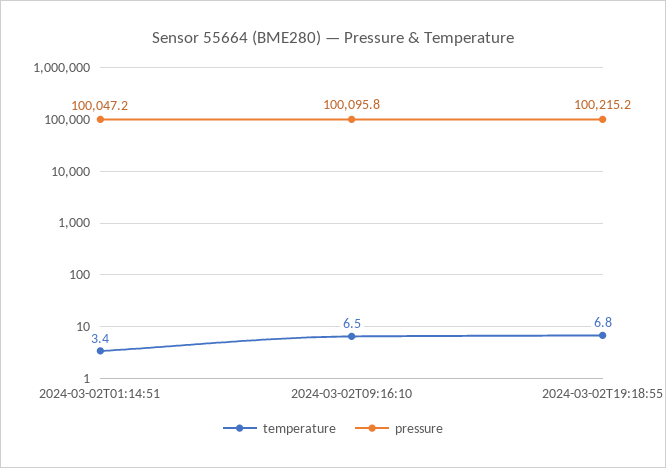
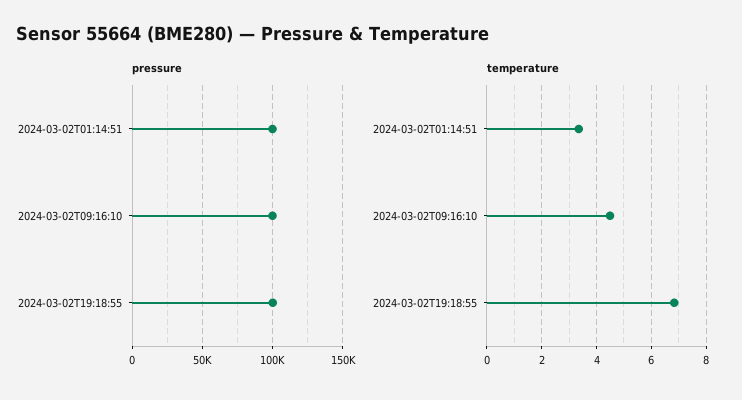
temperature, 2024-03-02T09:16:10: 6.5 -> 4.5

